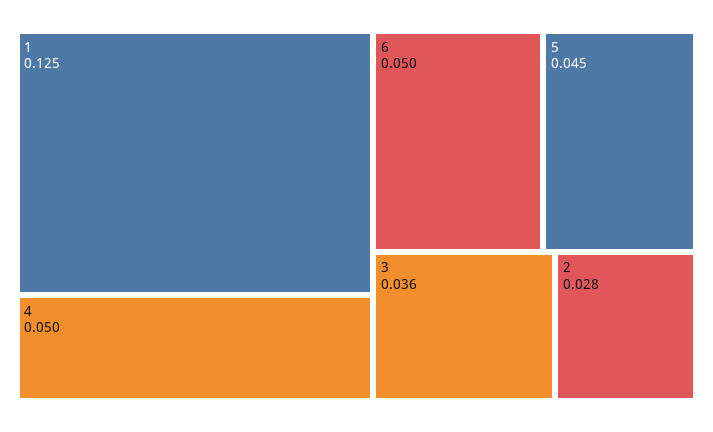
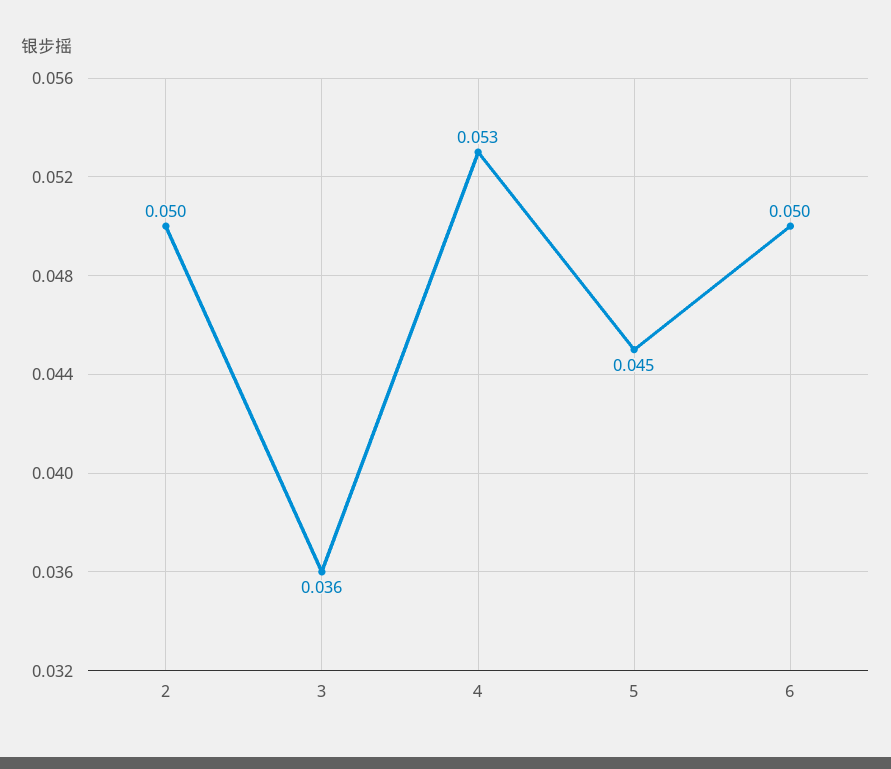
1: 0.125 -> none
4: 0.05 -> 0.053
2: 0.028 -> 0.05

